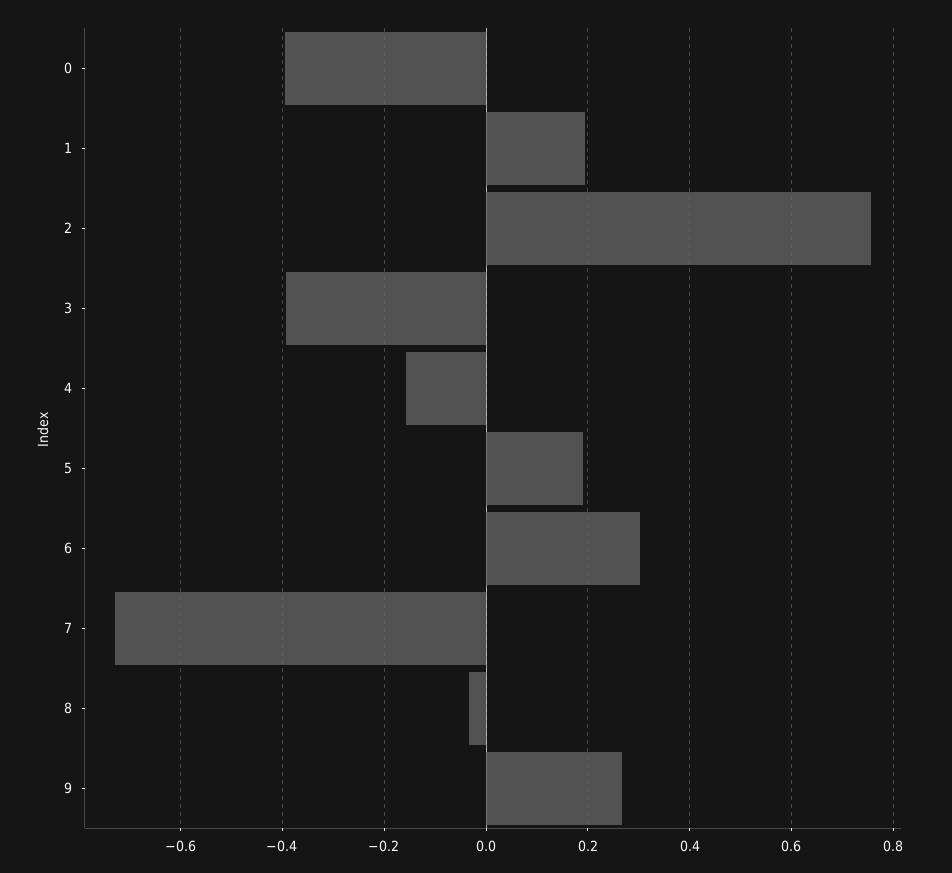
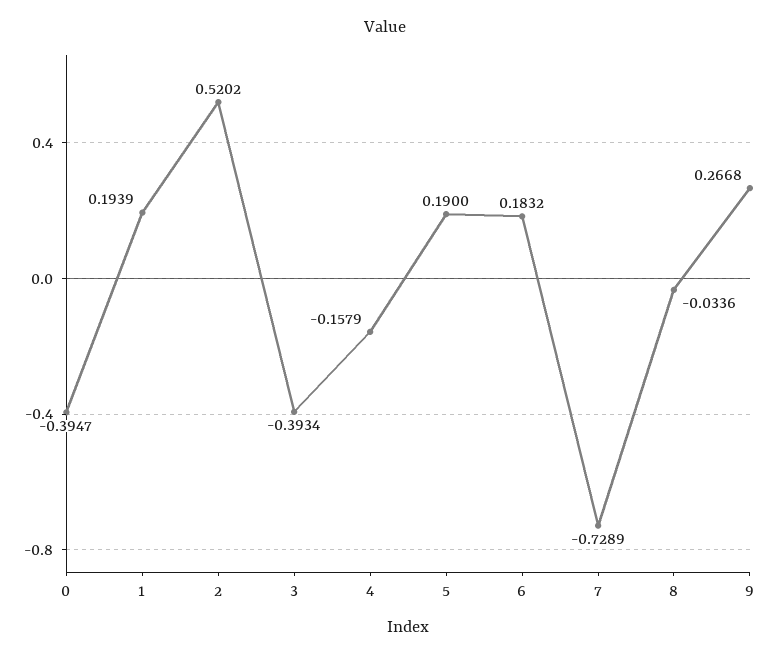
2: 0.76 -> 0.5202
6: 0.3 -> 0.1832

